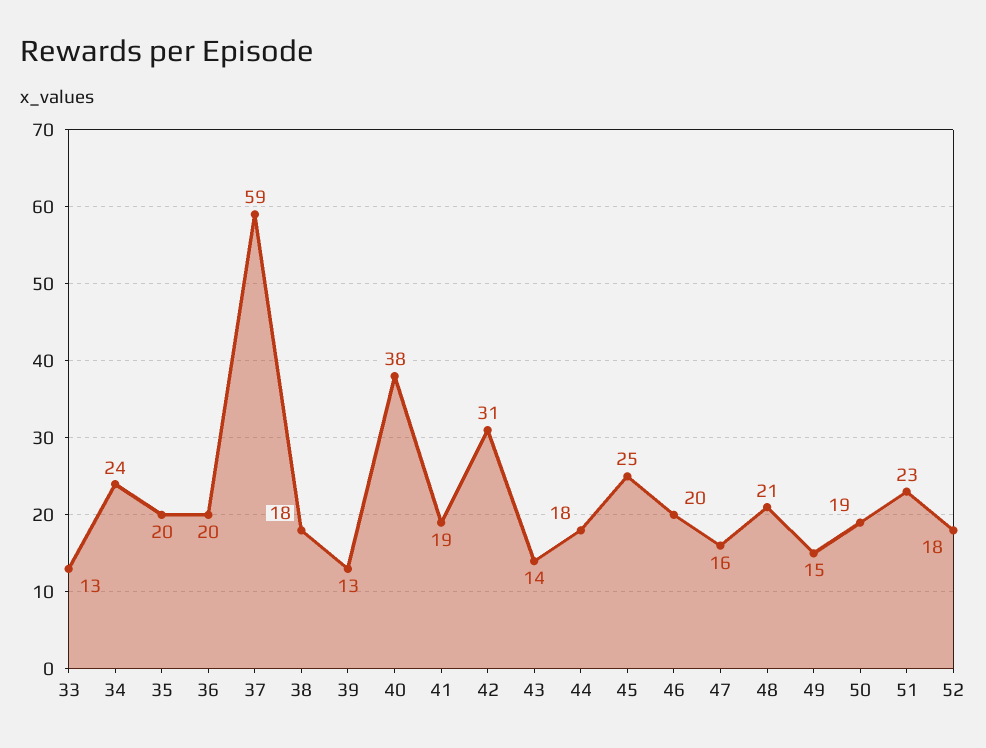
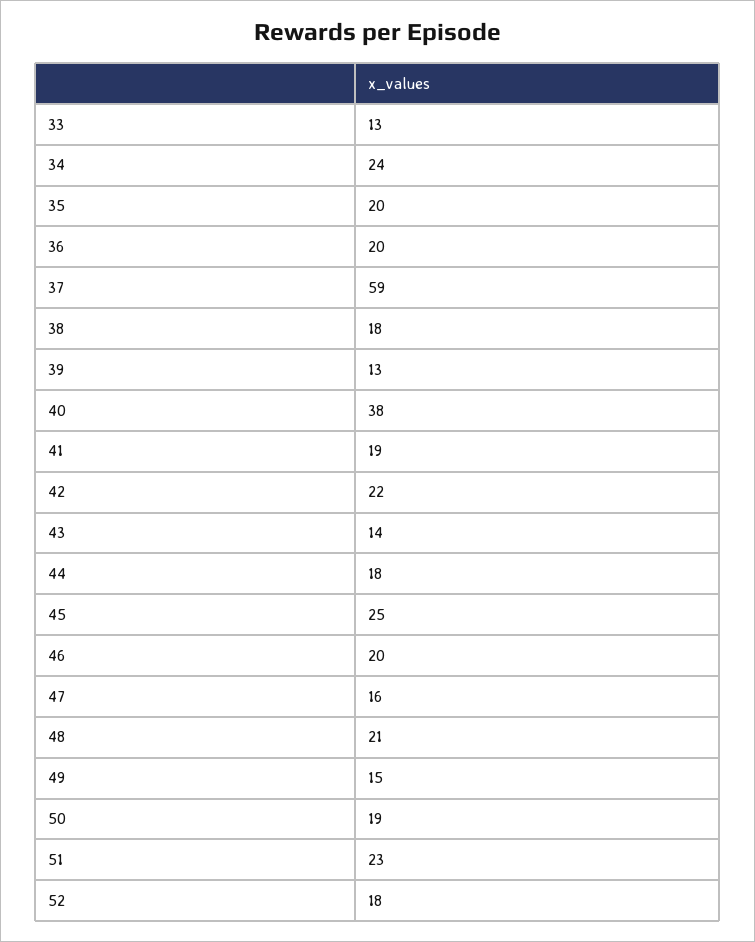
42: 31 -> 22

